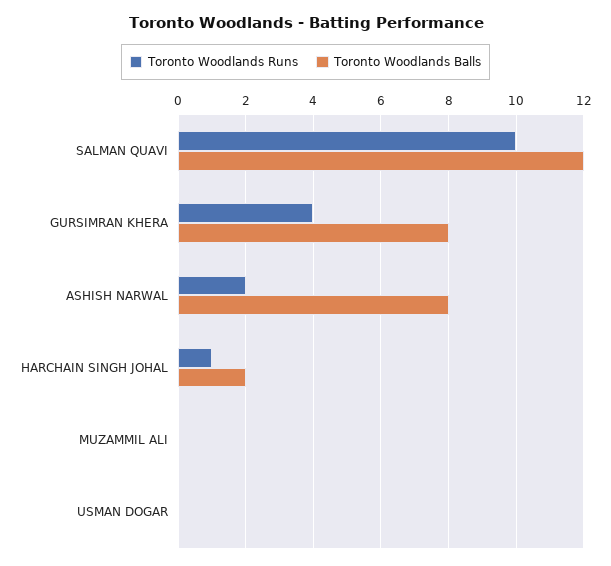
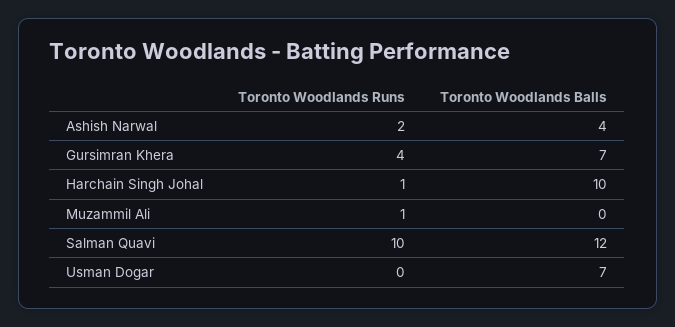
Toronto Woodlands Balls, GURSIMRAN KHERA: 8 -> 7
Toronto Woodlands Balls, ASHISH NARWAL: 8 -> 4
Toronto Woodlands Balls, HARCHAIN SINGH JOHAL: 2 -> 10
Toronto Woodlands Runs, MUZAMMIL ALI: 0 -> 1
Toronto Woodlands Balls, USMAN DOGAR: 0 -> 7

